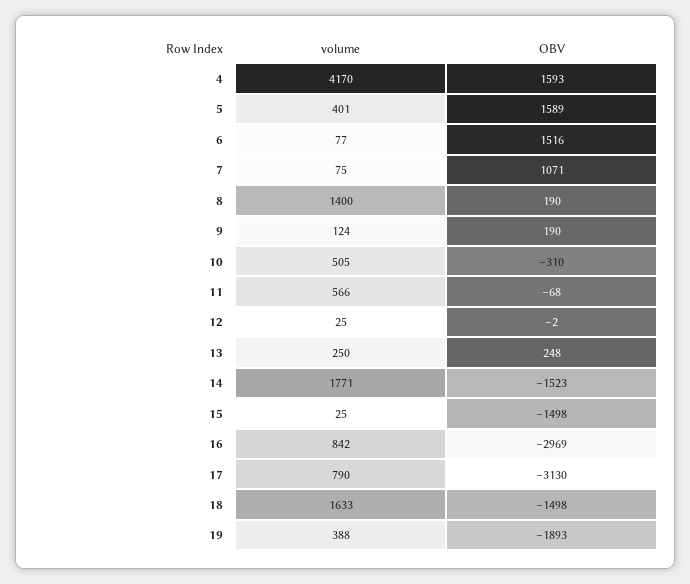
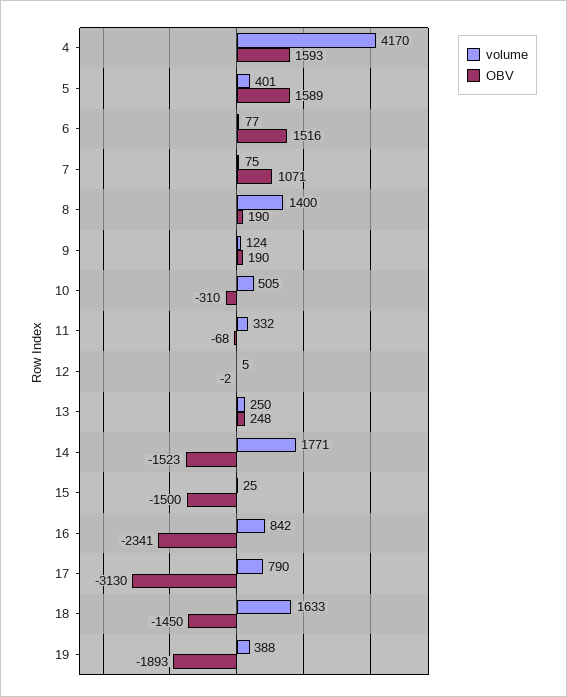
volume, 11: 566 -> 332
volume, 12: 25 -> 5
OBV, 15: -1498 -> -1500
OBV, 16: -2969 -> -2341
OBV, 18: -1498 -> -1450

